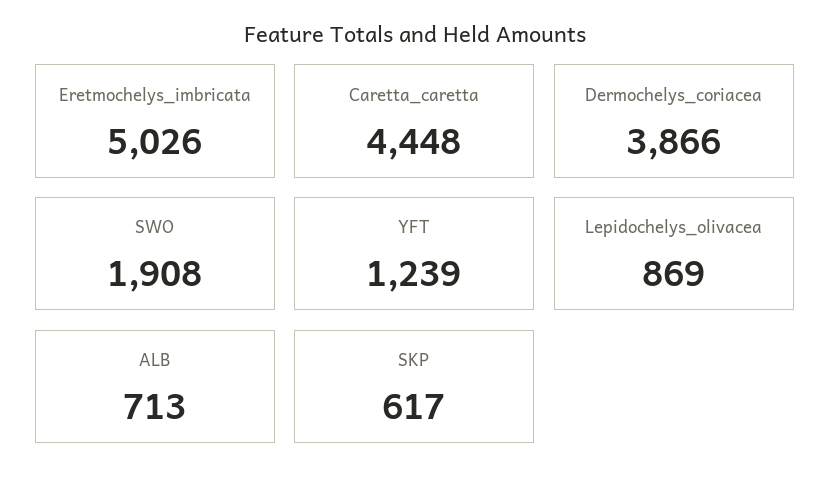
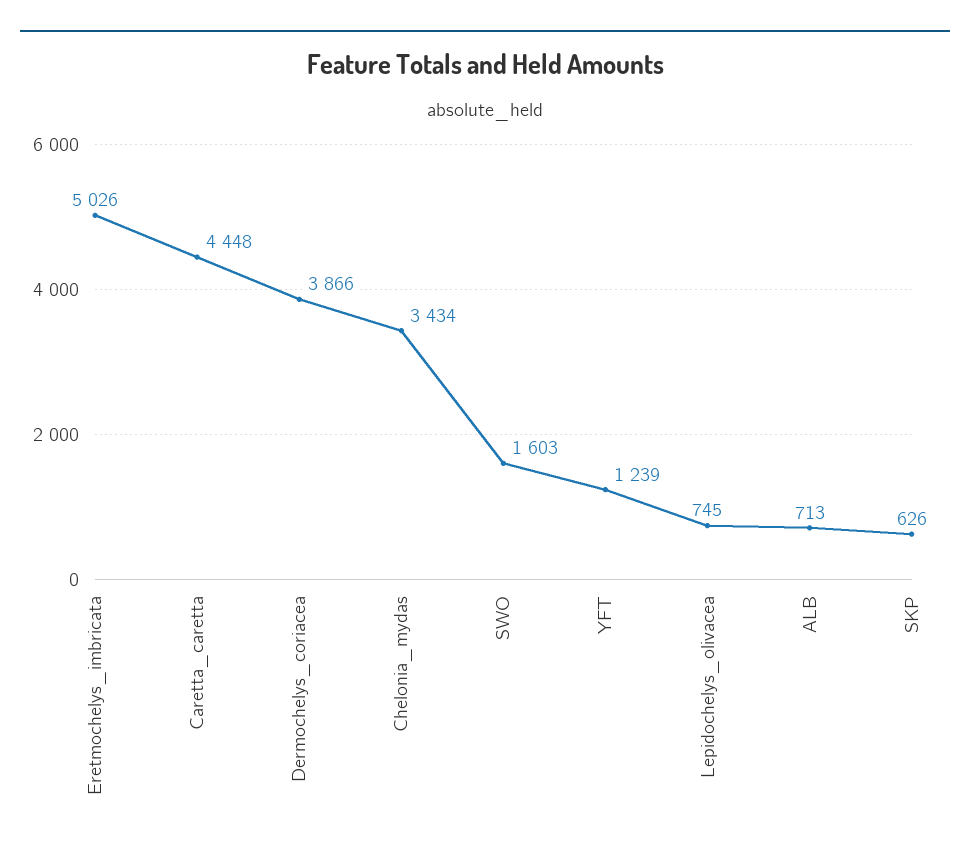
SWO: 1908 -> 1603
Lepidochelys_olivacea: 869 -> 745
SKP: 617 -> 626
Chelonia_mydas: none -> 3434

